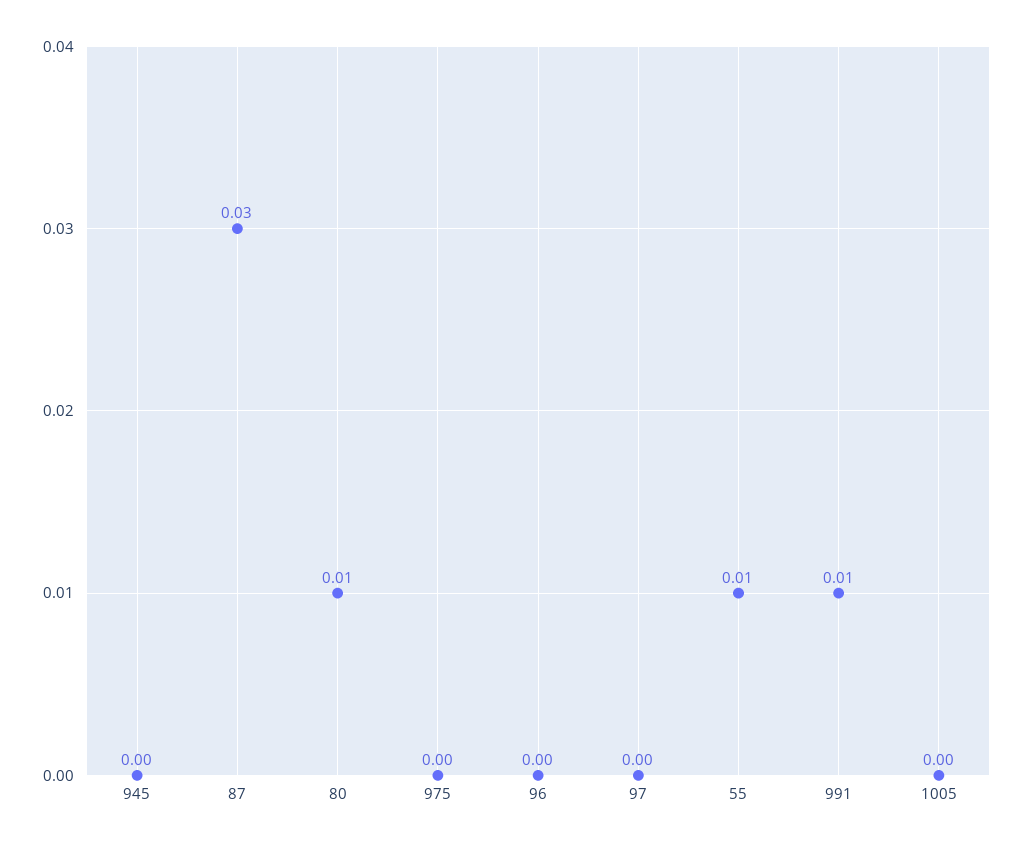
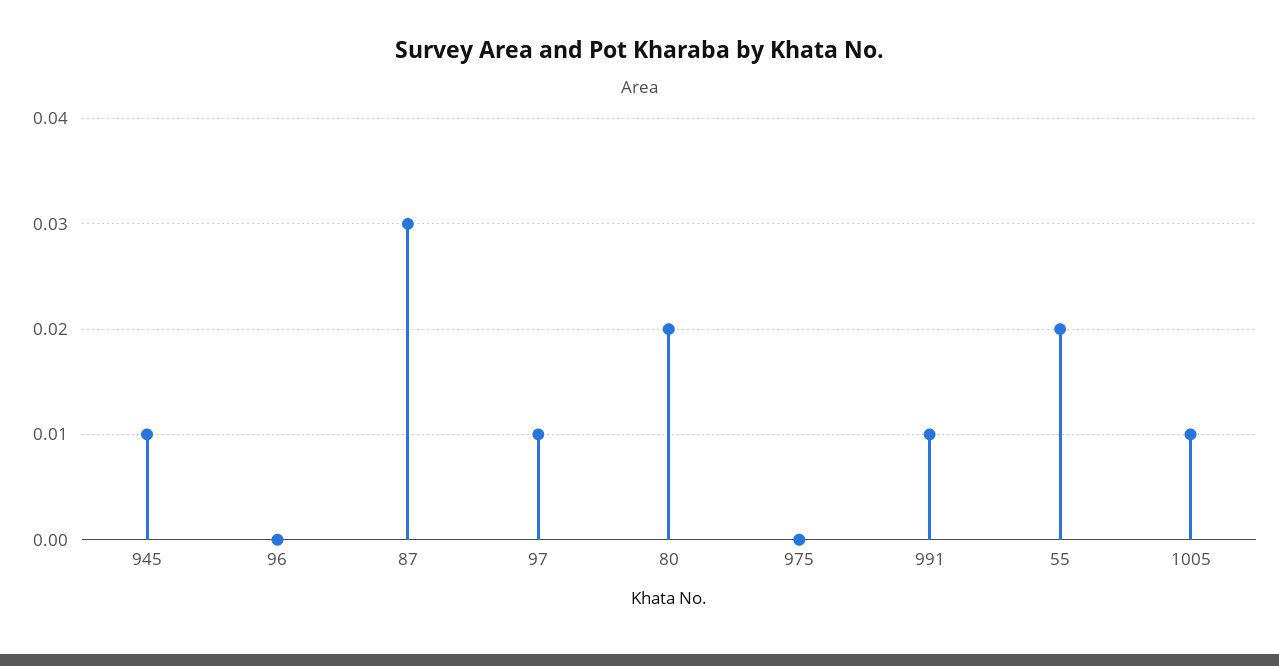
945: 0 -> 0.01
80: 0.01 -> 0.02
97: 0 -> 0.01
55: 0.01 -> 0.02
1005: 0 -> 0.01

